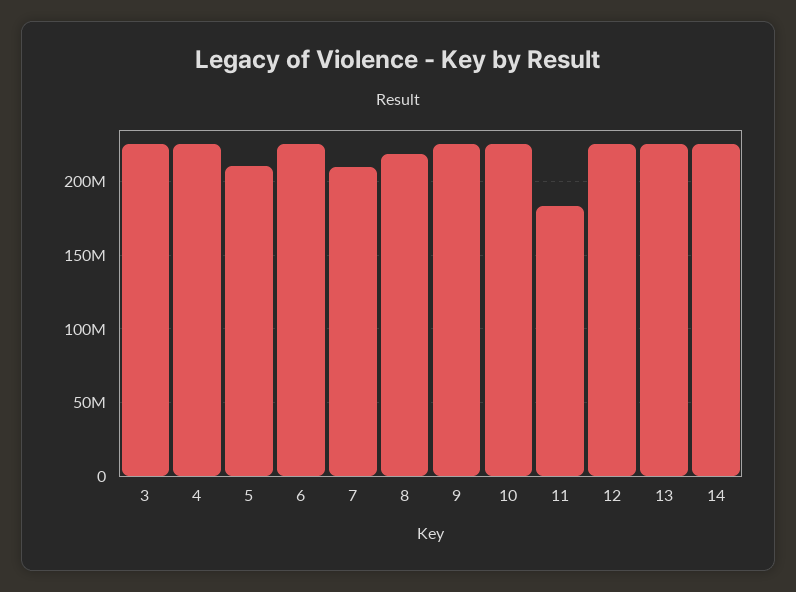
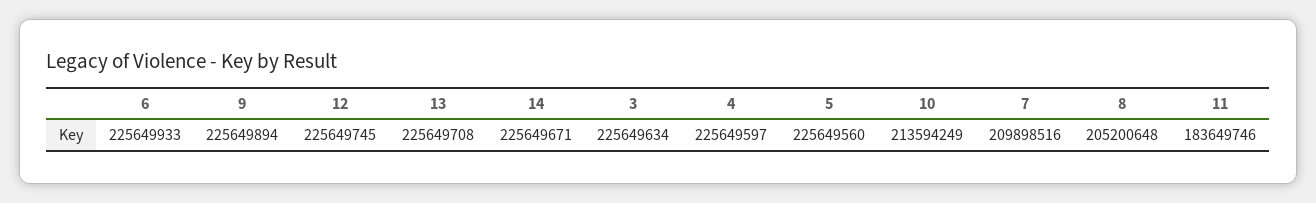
5: 210000000 -> 225649560
8: 220000000 -> 205200648
10: 225000000 -> 213594249

